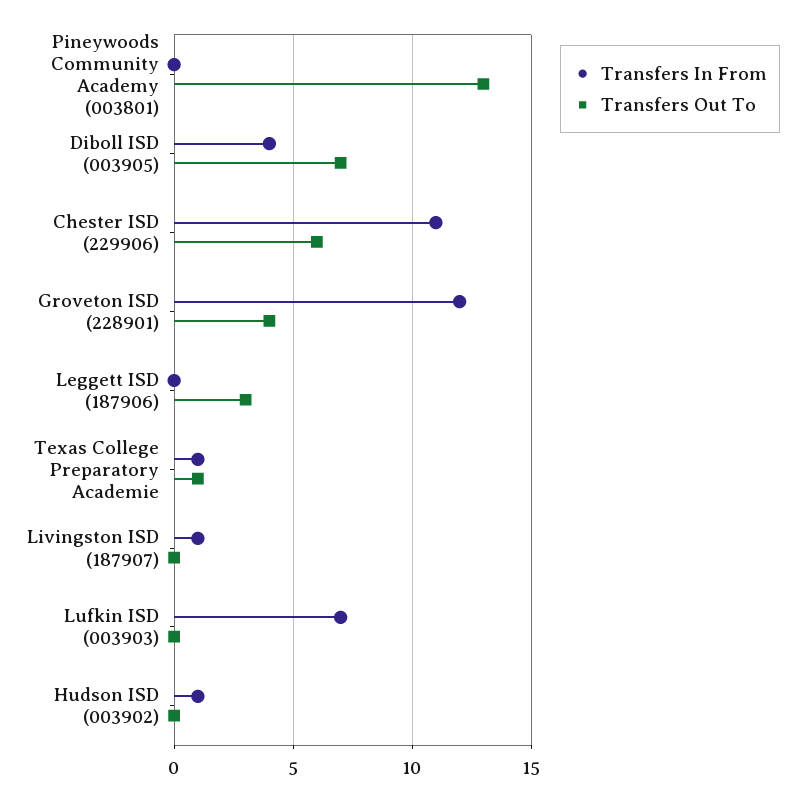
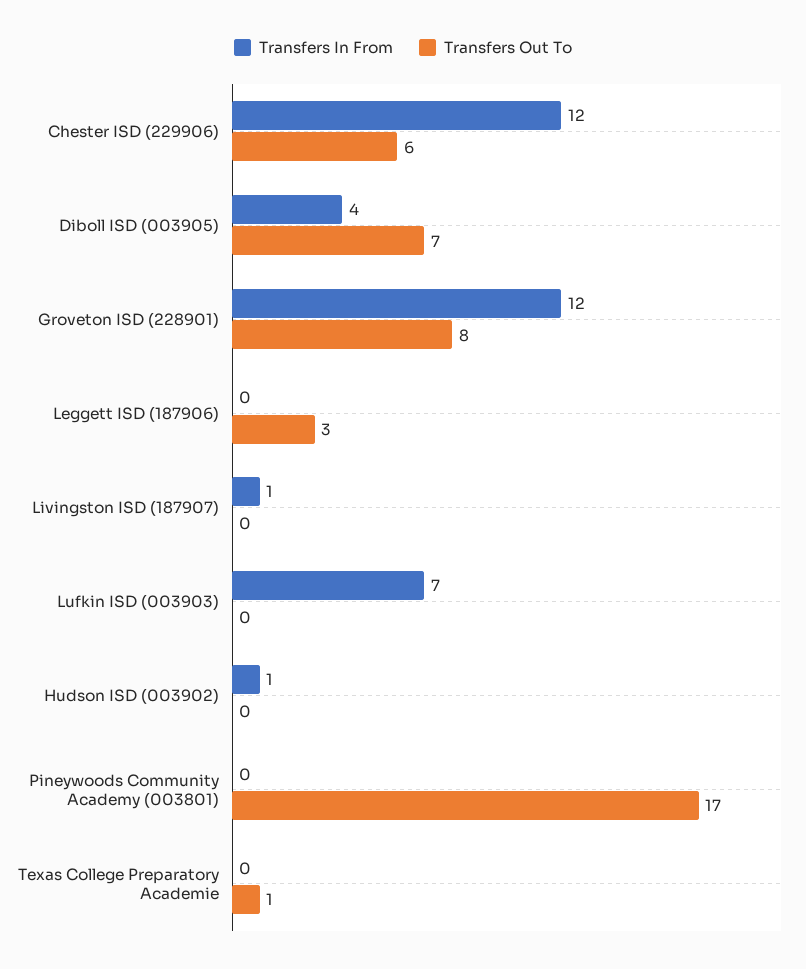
Transfers Out To, Pineywoods Community Academy (003801): 13 -> 17
Transfers In From, Chester ISD (229906): 11 -> 12
Transfers Out To, Groveton ISD (228901): 4 -> 8
Transfers In From, Texas College Preparatory Academie: 1 -> 0

